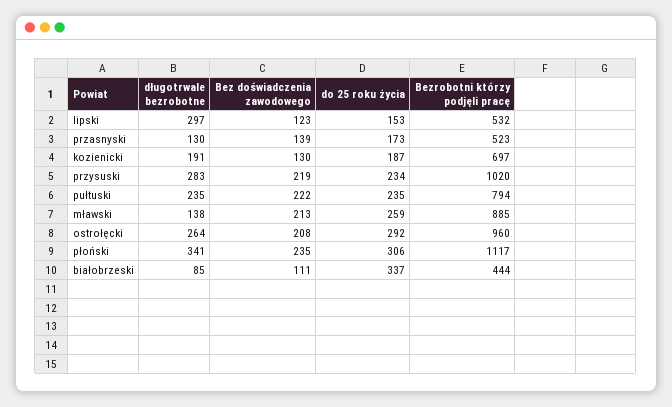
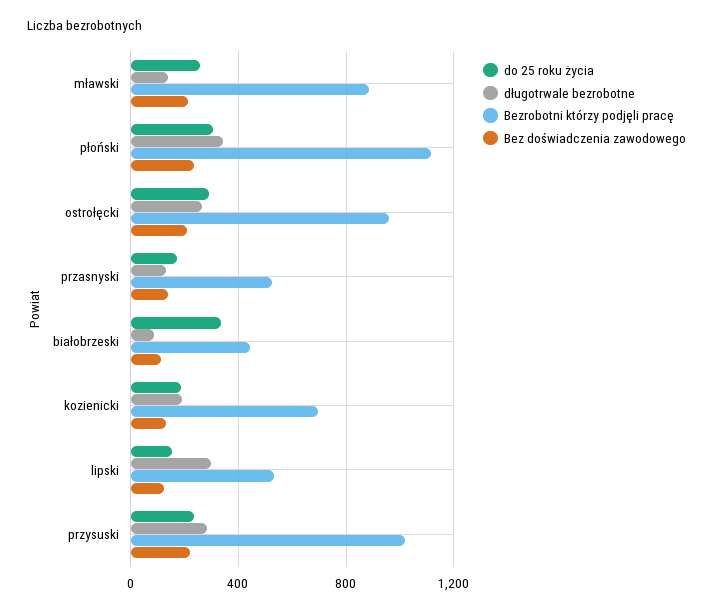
długotrwale bezrobotne, pułtuski: 235 -> none
Bez doświadczenia zawodowego, pułtuski: 222 -> none
do 25 roku życia, pułtuski: 235 -> none
Bezrobotni którzy podjęli pracę, pułtuski: 794 -> none

